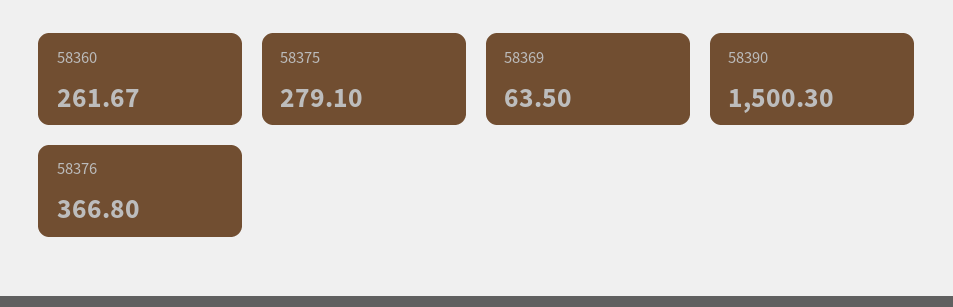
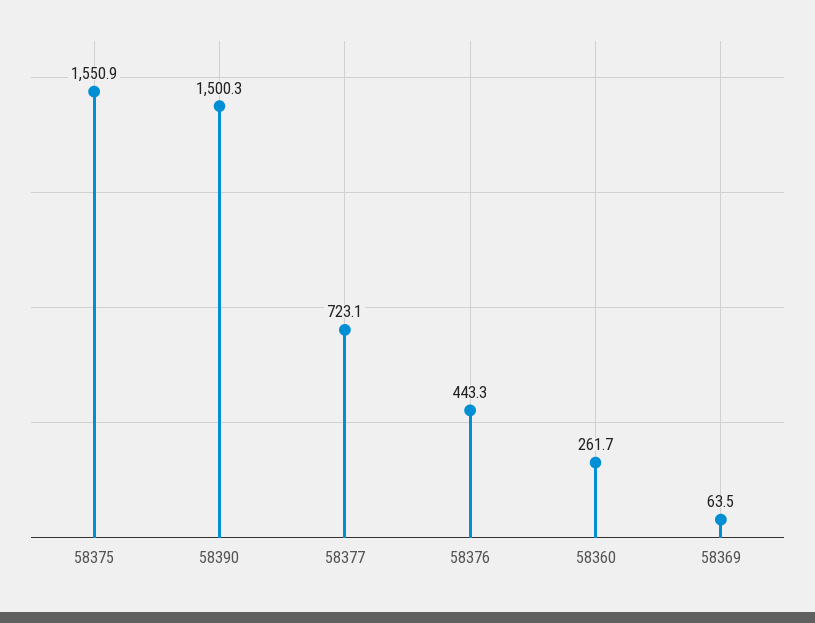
58375: 279.1 -> 1550.9
58376: 366.8 -> 443.3
58377: none -> 723.1

